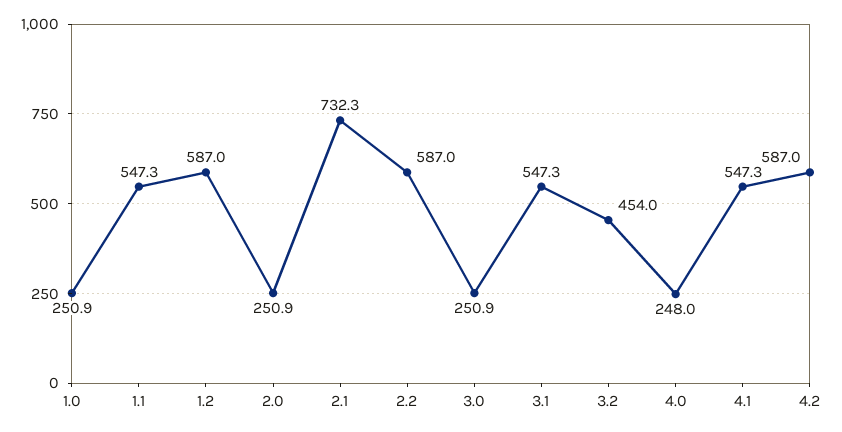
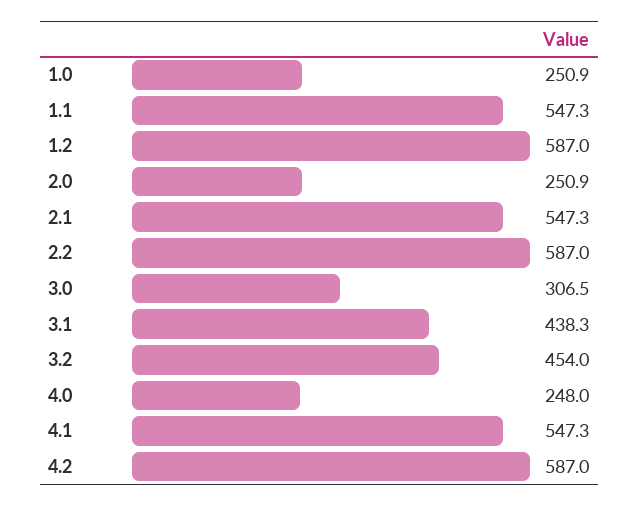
2.1: 732.3 -> 547.3
3.0: 250.9 -> 306.5
3.1: 547.3 -> 438.3

